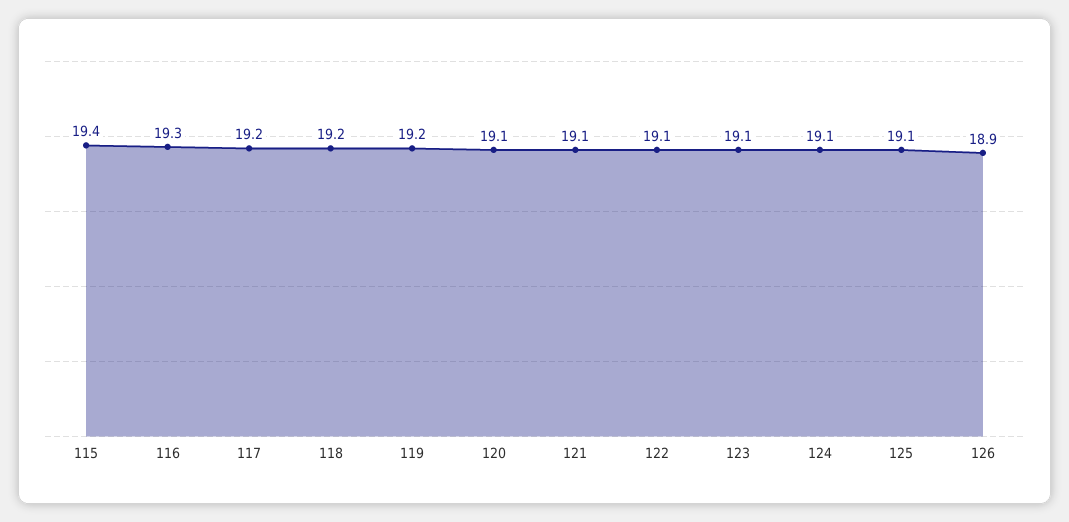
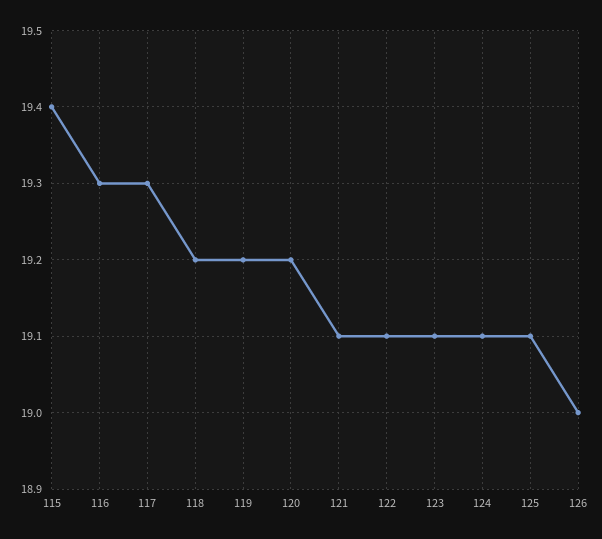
117: 19.2 -> 19.3
120: 19.1 -> 19.2
126: 18.9 -> 19

